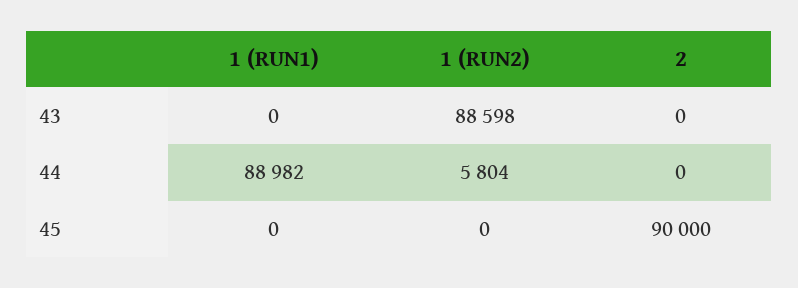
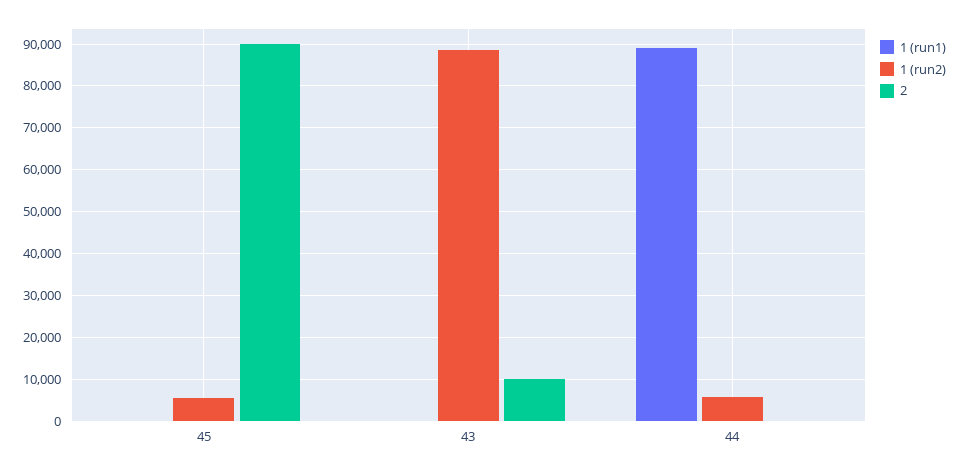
2, 43: 0 -> 10000
1 (RUN2), 45: 0 -> 6000

